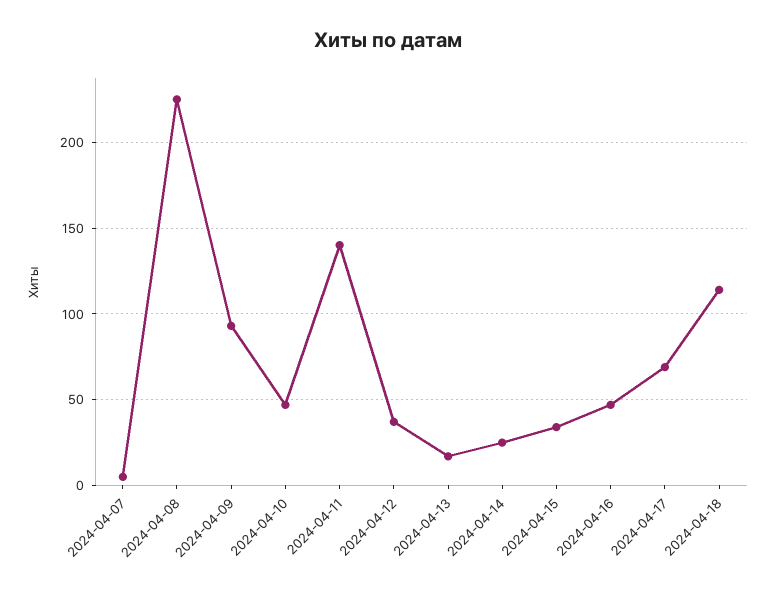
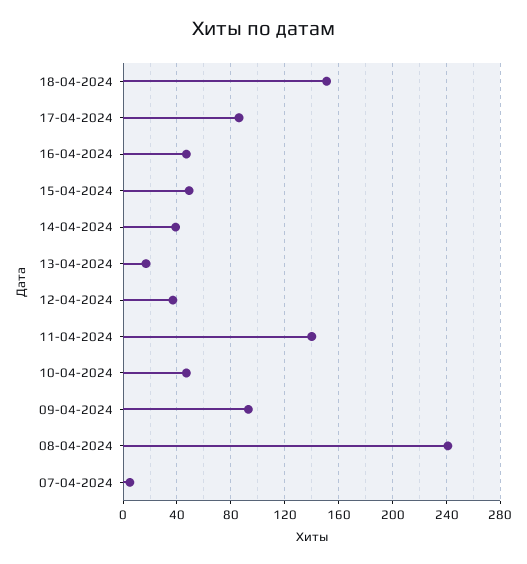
2024-04-08: 225 -> 240
2024-04-14: 25 -> 40
2024-04-15: 35 -> 50
2024-04-17: 70 -> 85
2024-04-18: 115 -> 150

